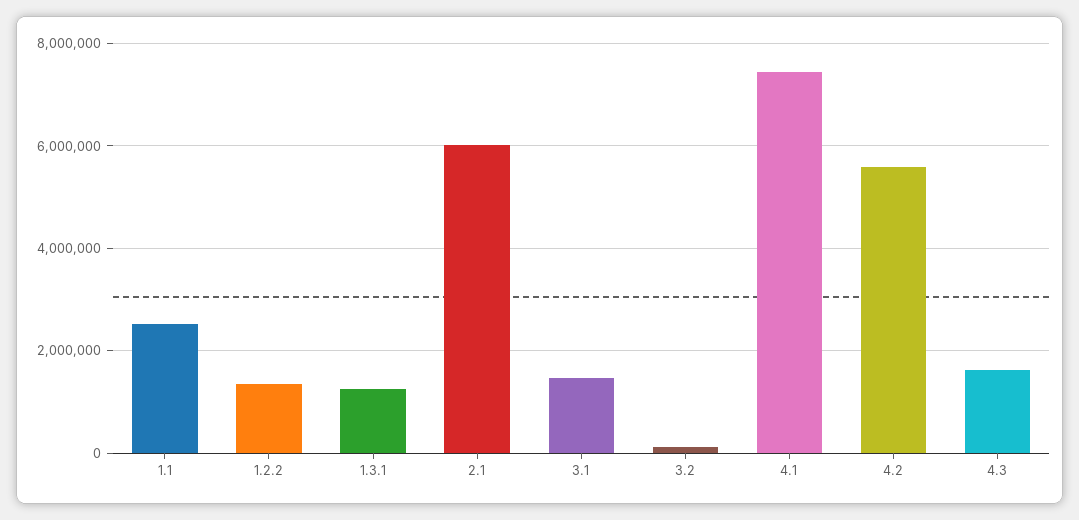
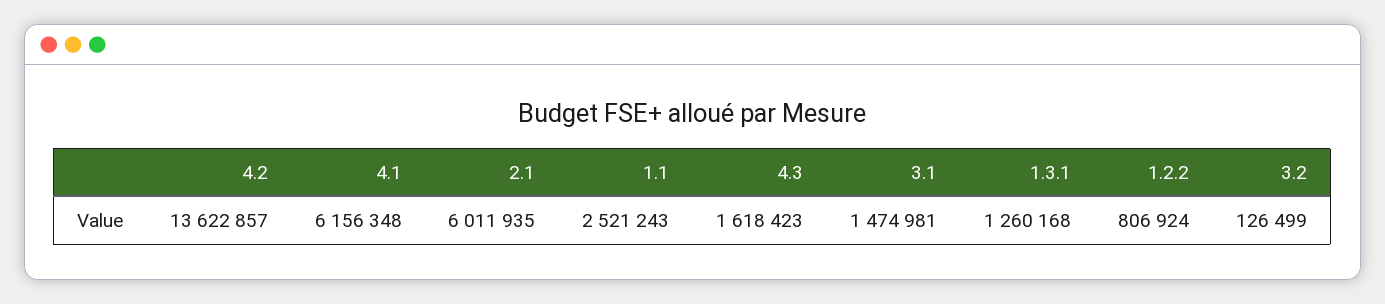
1.2.2: 1400000 -> 806924
4.1: 7400000 -> 6156348
4.2: 5600000 -> 13622857

